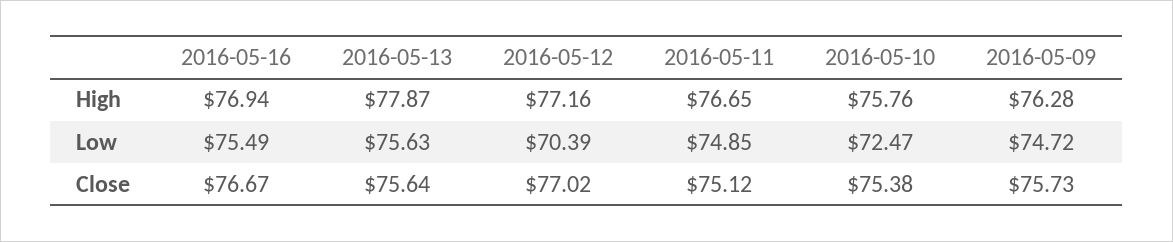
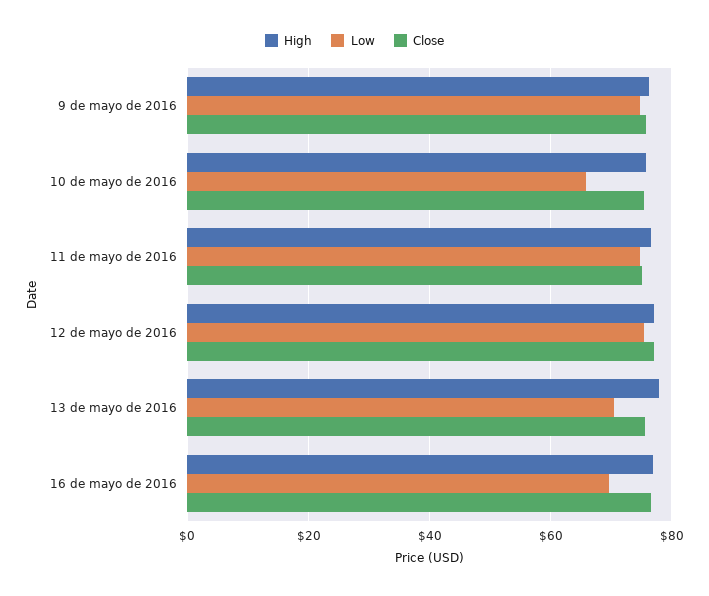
Low, 2016-05-16: 75.49 -> 70
Low, 2016-05-13: 75.63 -> 70
Low, 2016-05-12: 70.39 -> 76
Low, 2016-05-10: 72.47 -> 66

